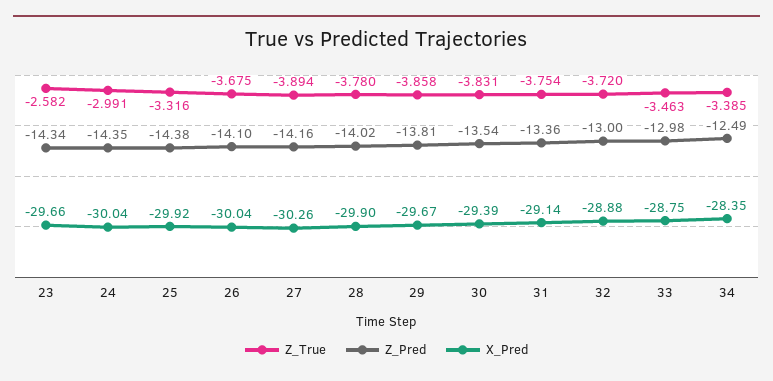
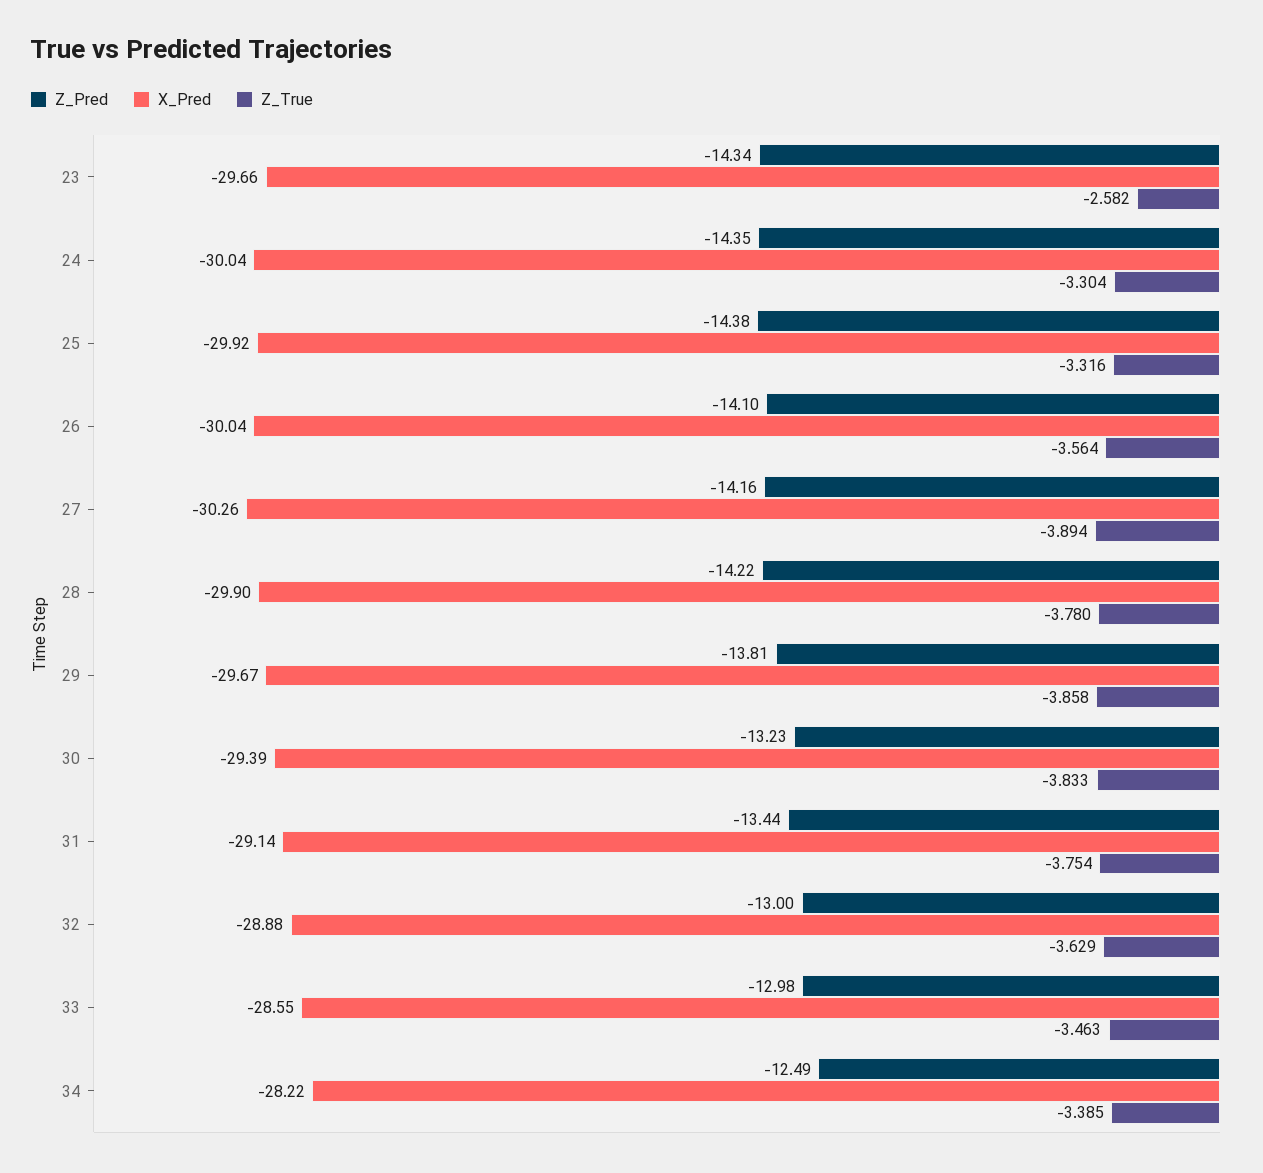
Z_True, 24: -2.991 -> -3.304
Z_True, 26: -3.675 -> -3.564
Z_Pred, 28: -14.02 -> -14.22
Z_True, 30: -3.831 -> -3.833
Z_Pred, 30: -13.54 -> -13.23
Z_Pred, 31: -13.36 -> -13.44
Z_True, 32: -3.72 -> -3.629
X_Pred, 33: -28.75 -> -28.55
X_Pred, 34: -28.35 -> -28.22

